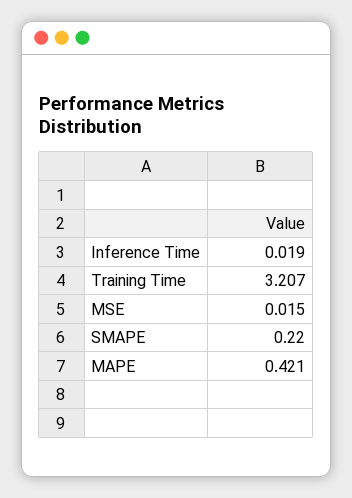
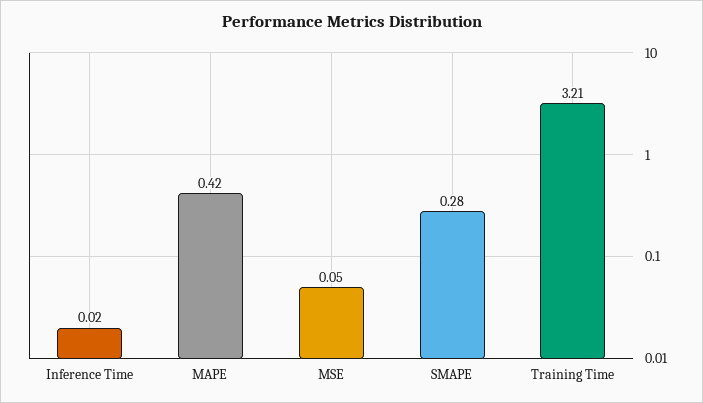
MSE: 0.015 -> 0.05
SMAPE: 0.22 -> 0.28

